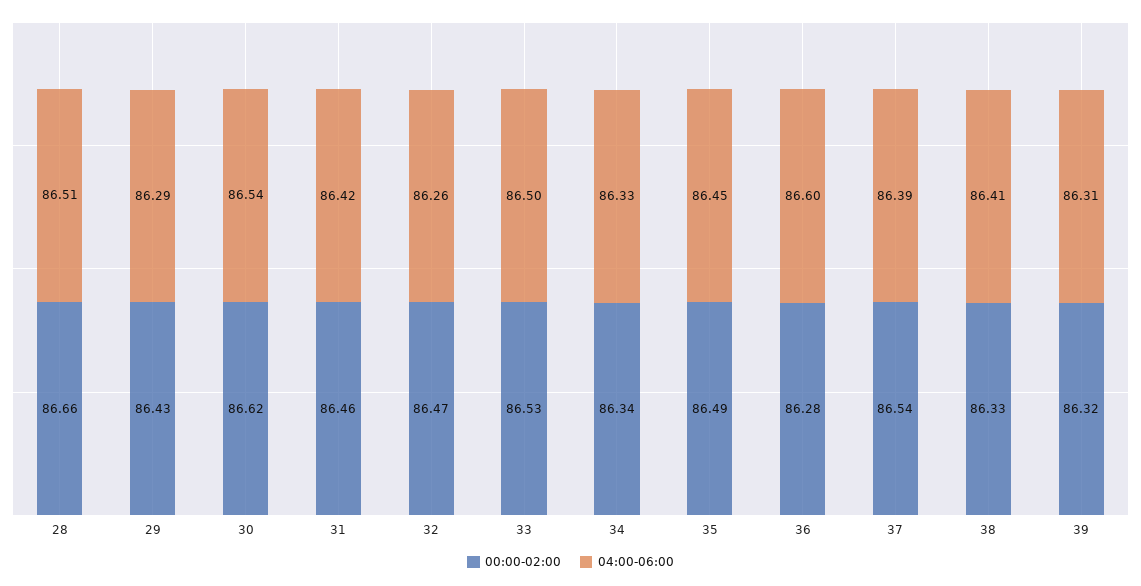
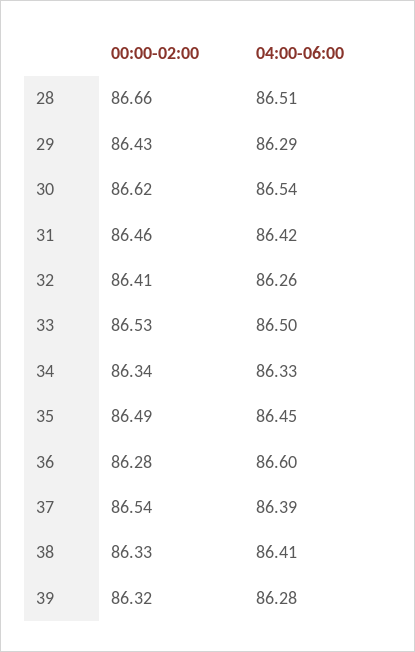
00:00-02:00, 32: 86.47 -> 86.41
04:00-06:00, 39: 86.31 -> 86.28

